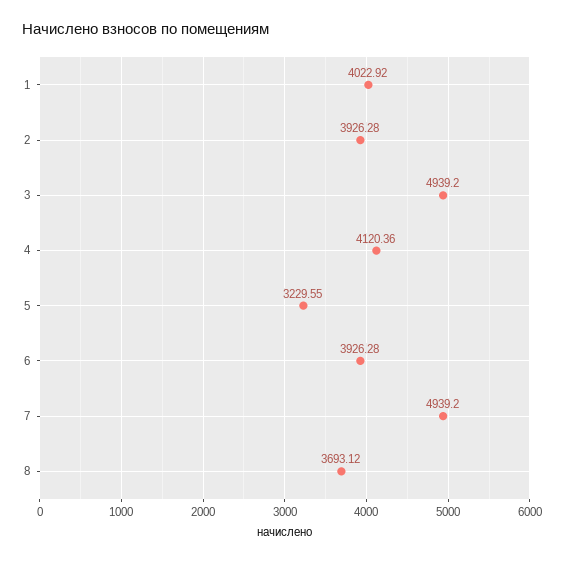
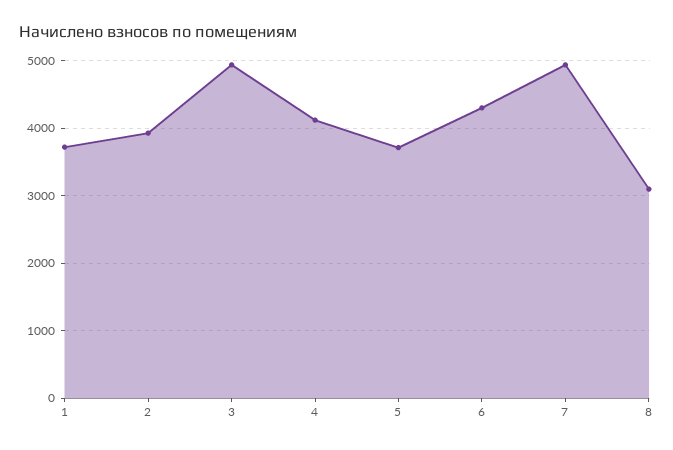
1: 4022.92 -> 3700
5: 3229.55 -> 3700
6: 3926.28 -> 4300
8: 3693.12 -> 3100

